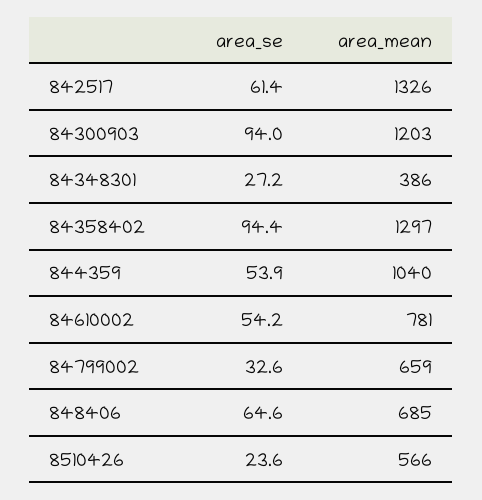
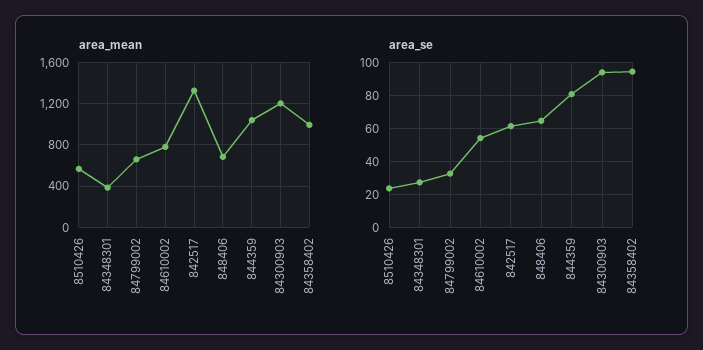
area_mean, 84358402: 1297 -> 1000
area_se, 844359: 53.9 -> 80

